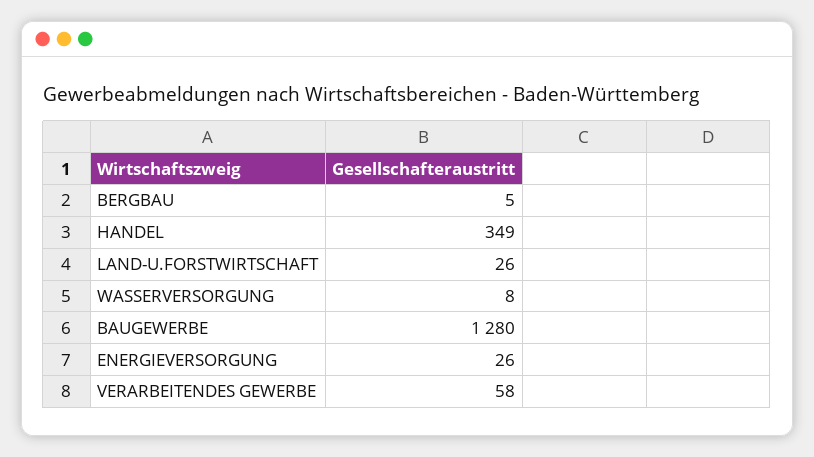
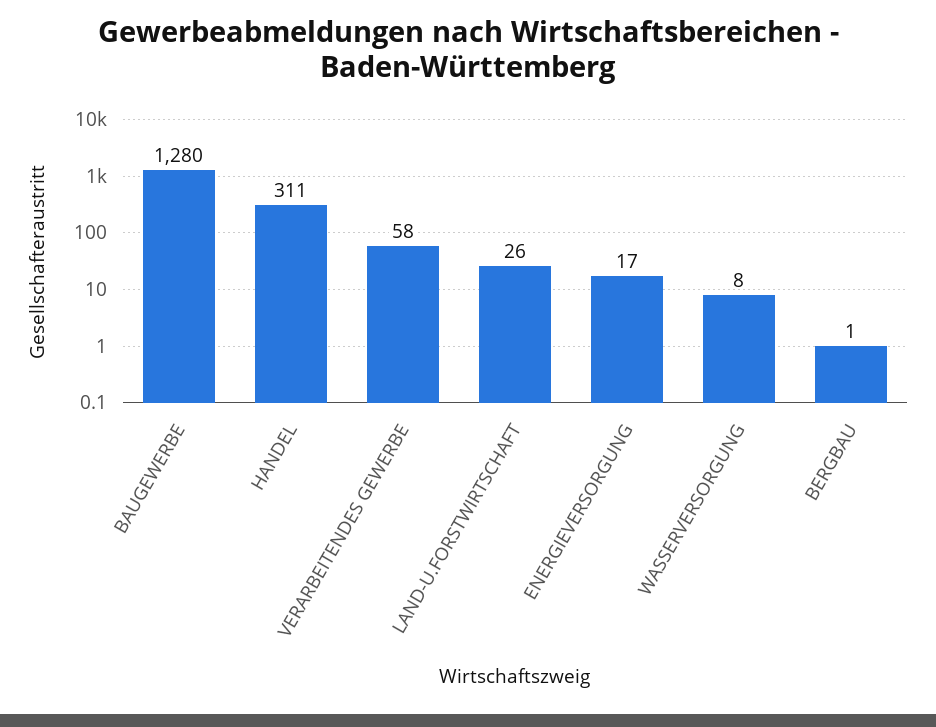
BERGBAU: 5 -> 1
HANDEL: 349 -> 311
ENERGIEVERSORGUNG: 26 -> 17

